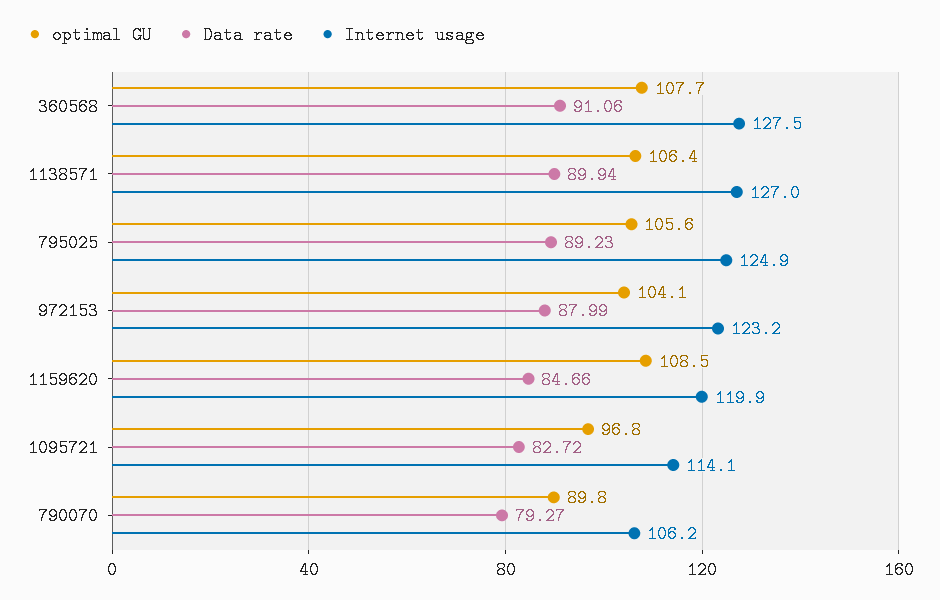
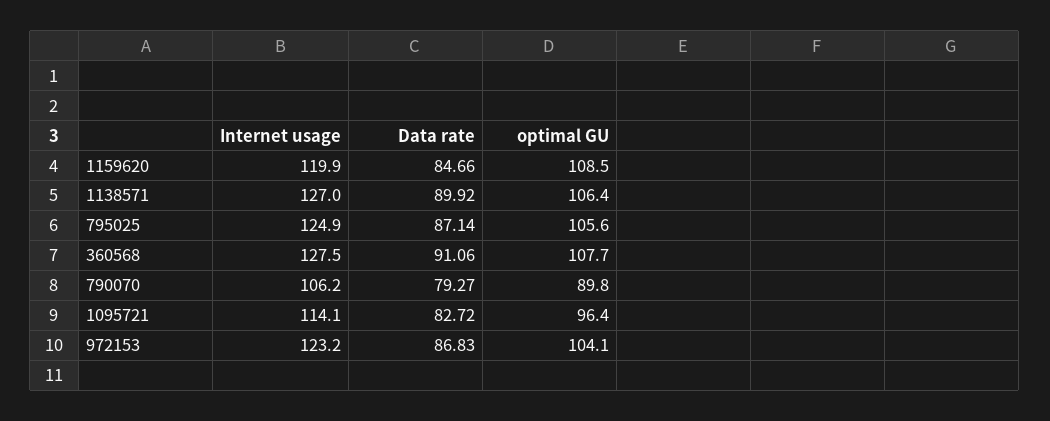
Data rate, 1138571: 89.94 -> 89.92
Data rate, 795025: 89.23 -> 87.14
Data rate, 972153: 87.99 -> 86.83
optimal GU, 1095721: 96.8 -> 96.4

